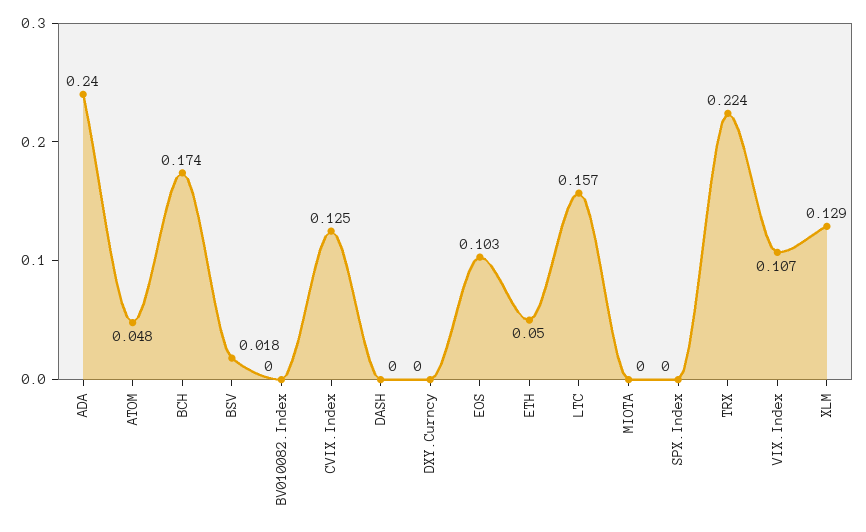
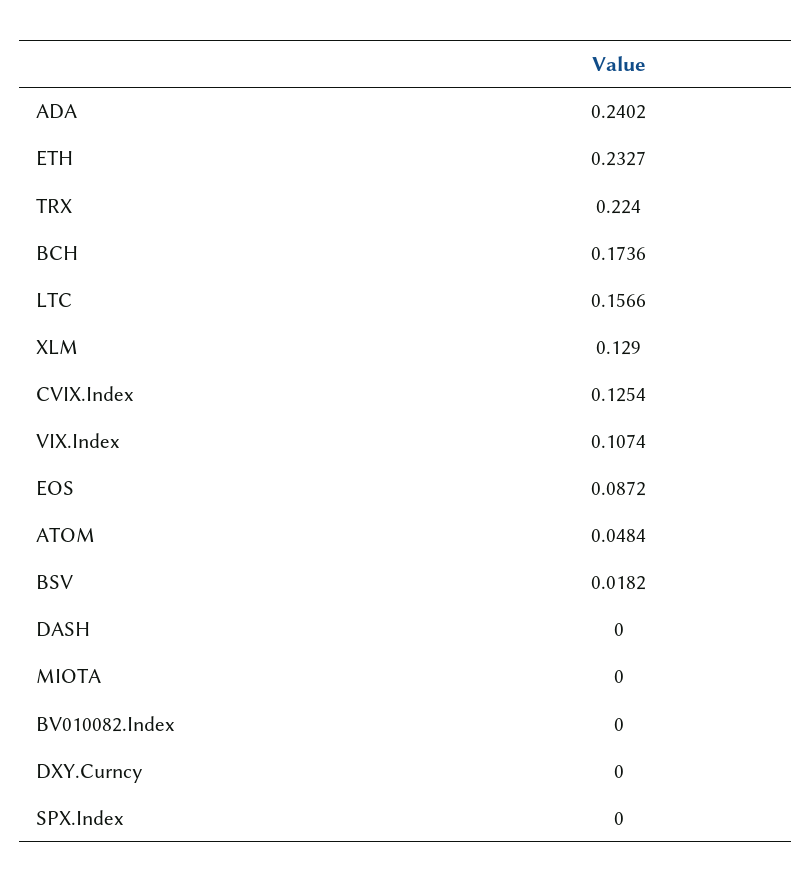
EOS: 0.103 -> 0.0872
ETH: 0.05 -> 0.2327

